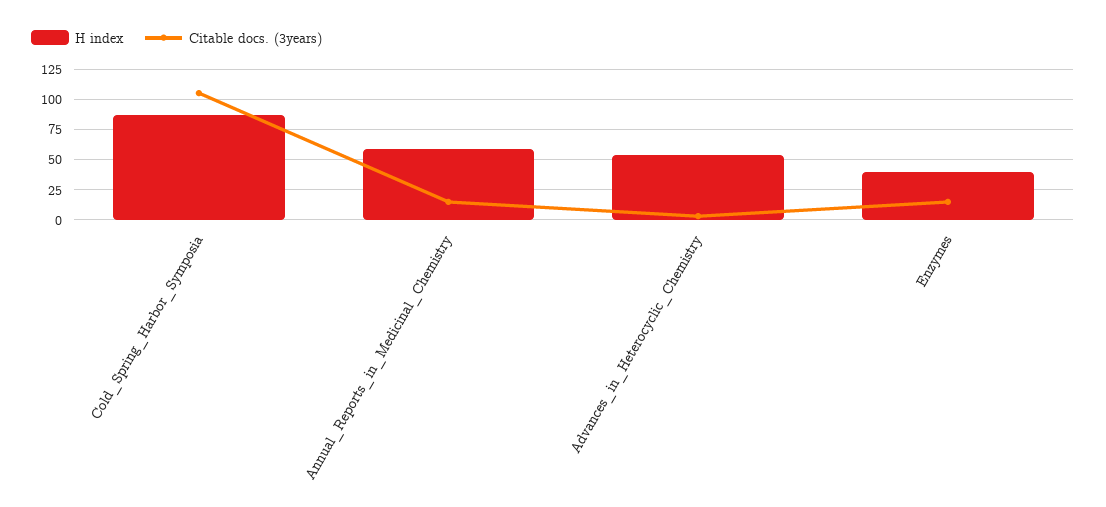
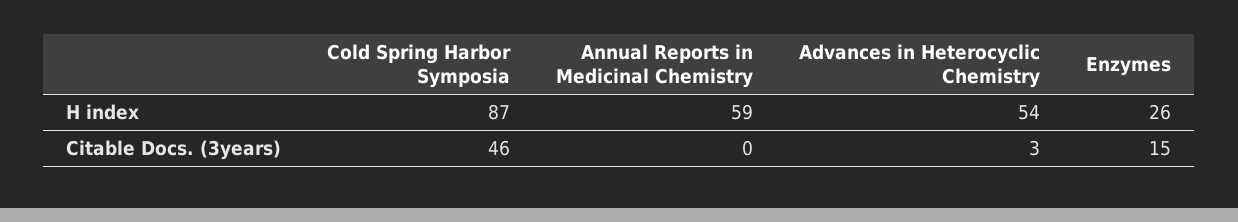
Citable docs. (3years), Cold_Spring_Harbor_Symposia: 105 -> 46
Citable docs. (3years), Annual_Reports_in_Medicinal_Chemistry: 15 -> 0
H index, Enzymes: 40 -> 26

